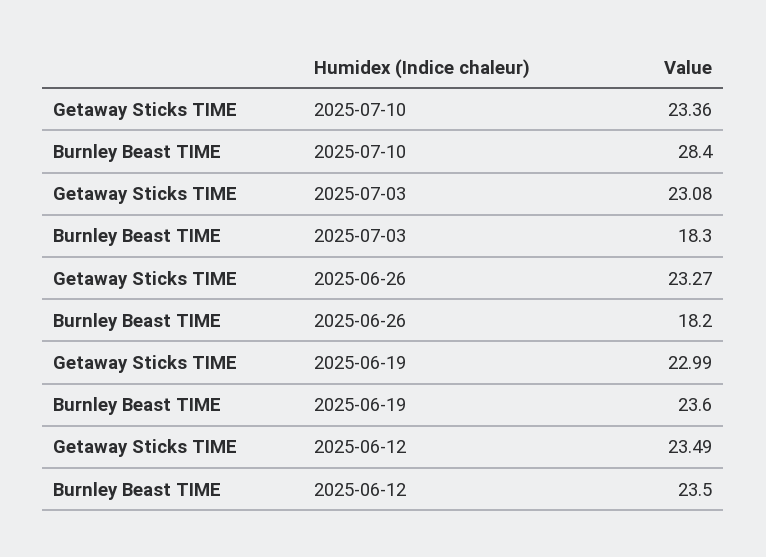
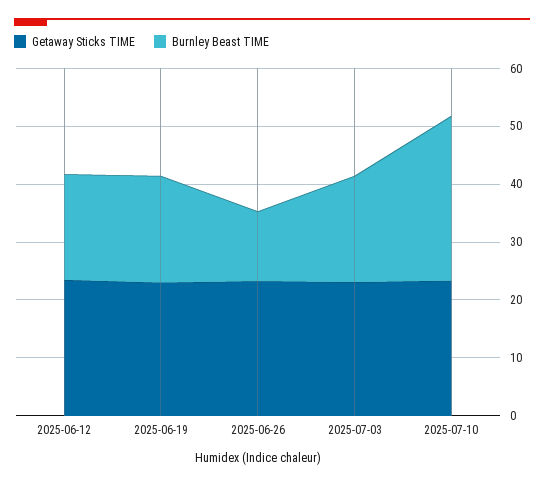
Burnley Beast TIME, 2025-06-26: 18.2 -> 12
Burnley Beast TIME, 2025-06-19: 23.6 -> 18
Burnley Beast TIME, 2025-06-12: 23.5 -> 18

